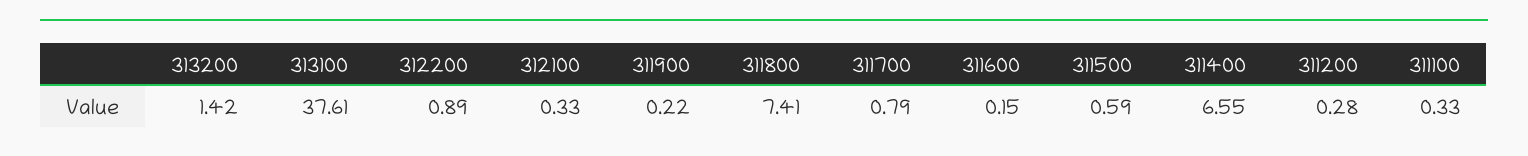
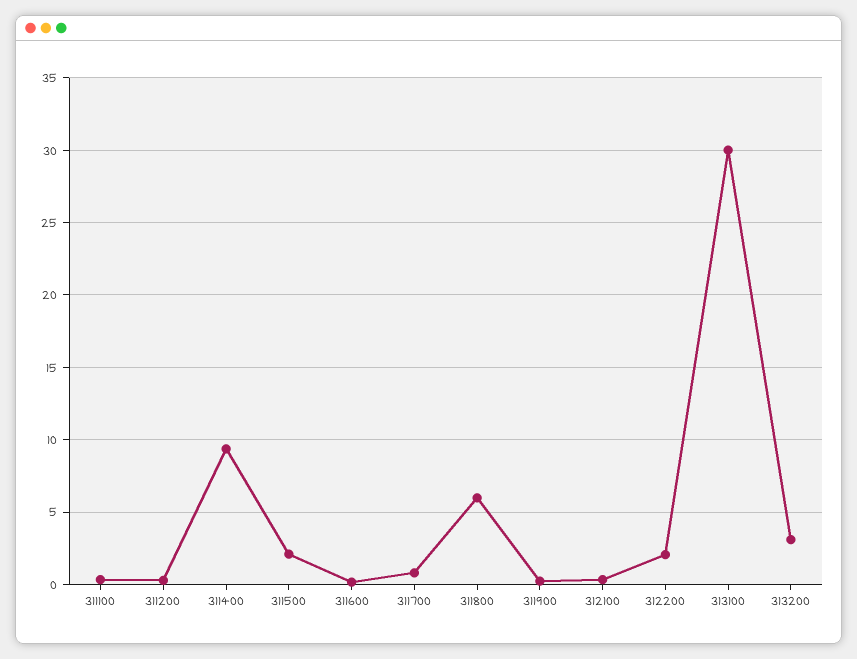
313200: 1.42 -> 3
313100: 37.61 -> 30
312200: 0.89 -> 2
311800: 7.41 -> 6
311500: 0.59 -> 2
311400: 6.55 -> 9.5

